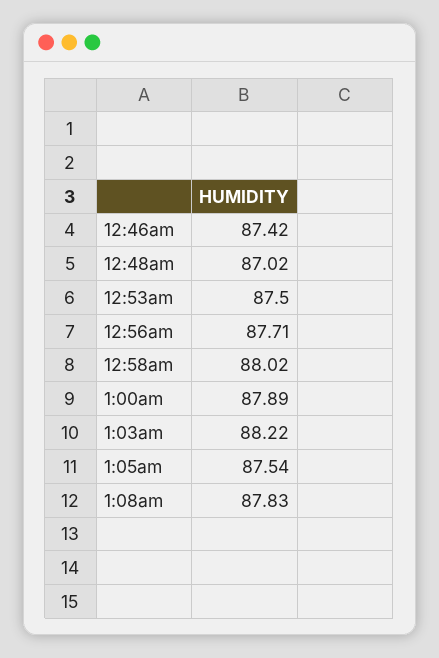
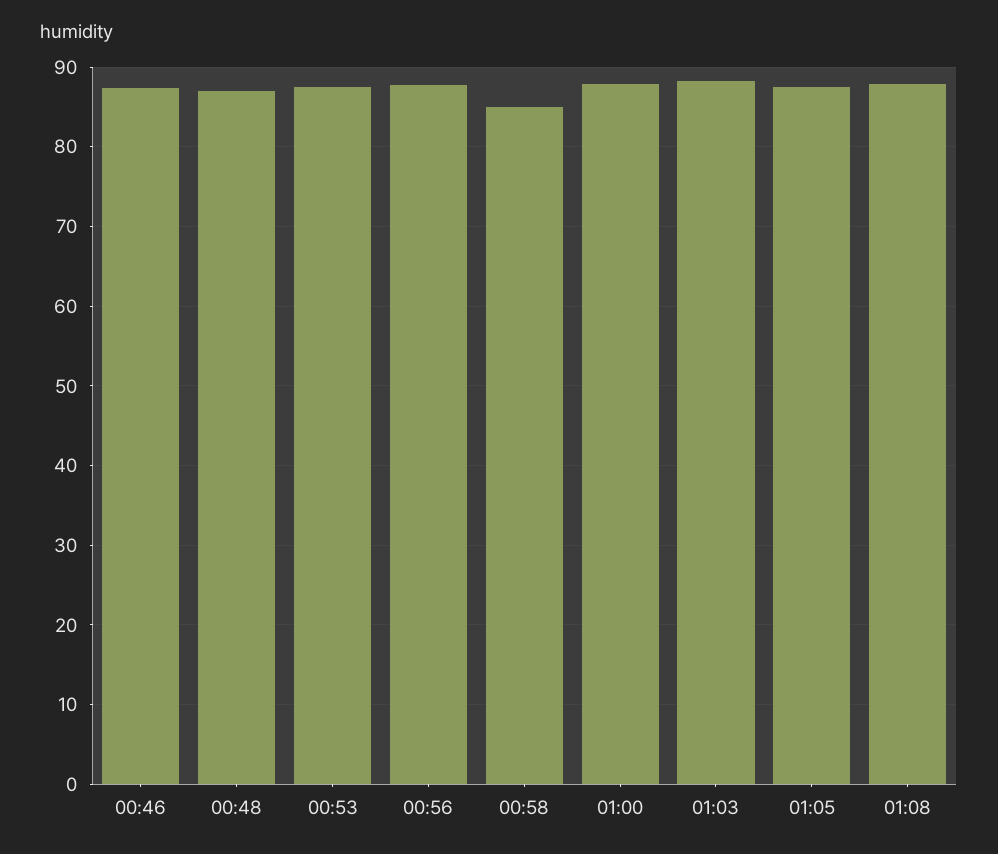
12:58am: 88.02 -> 85

